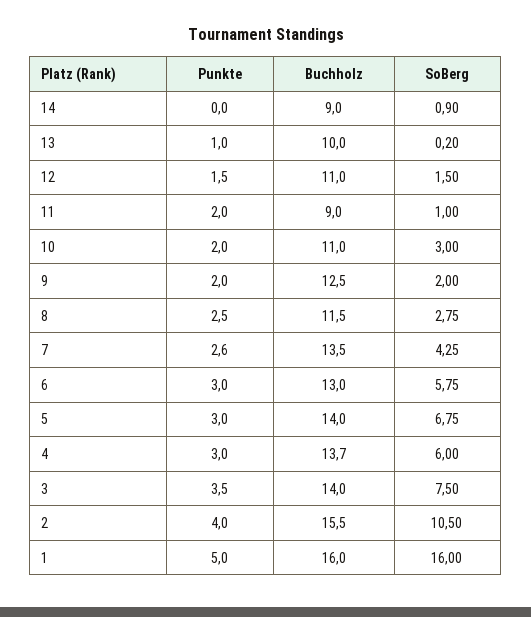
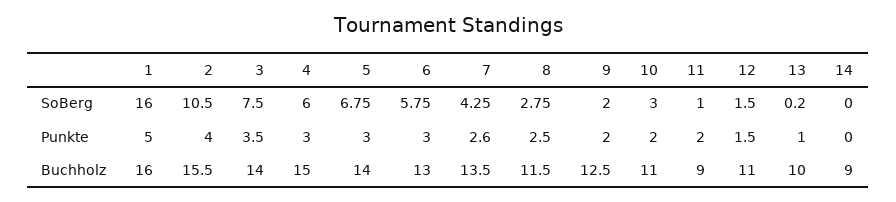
SoBerg, 14: 0.9 -> 0
Buchholz, 4: 13.7 -> 15

